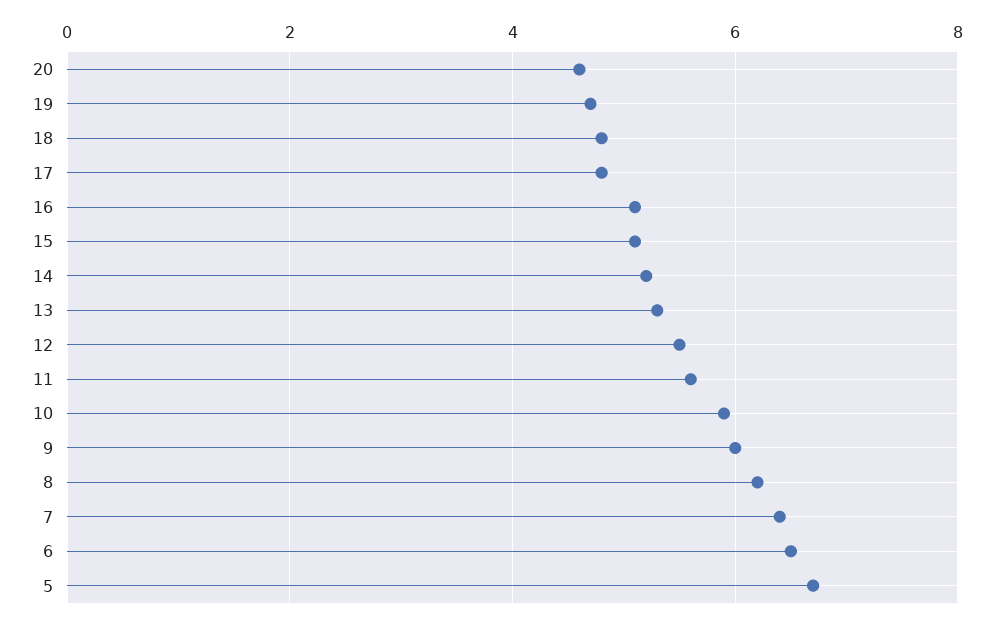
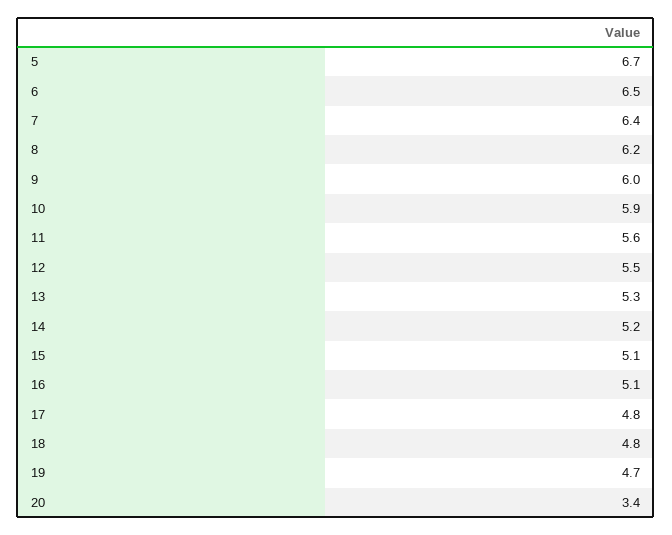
20: 4.5 -> 3.4

